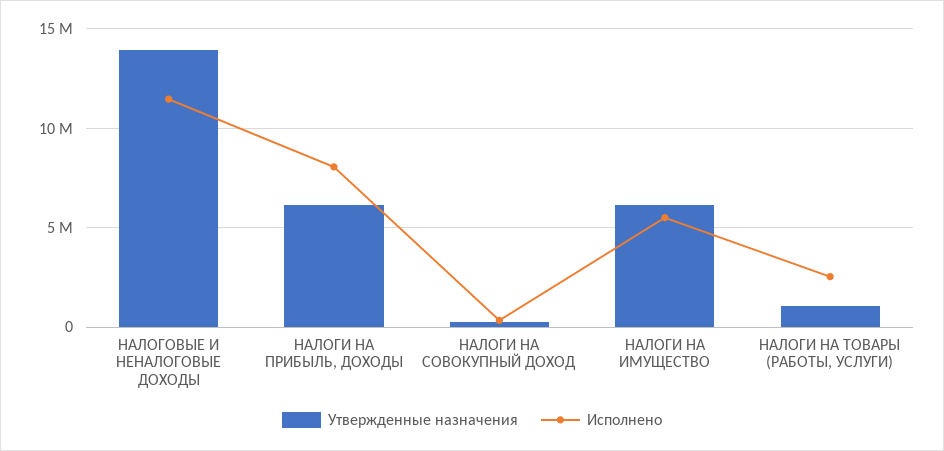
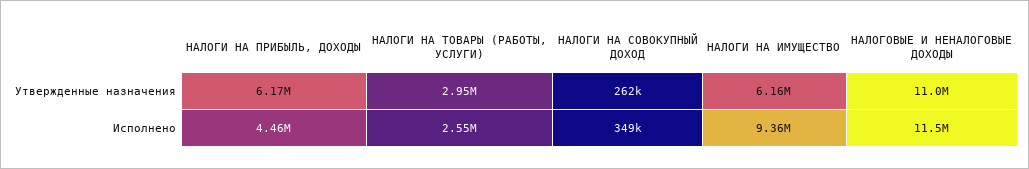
Утвержденные назначения, НАЛОГОВЫЕ И НЕНАЛОГОВЫЕ ДОХОДЫ: 14000000 -> 11000000
Исполнено, НАЛОГИ НА ПРИБЫЛЬ, ДОХОДЫ: 8000000 -> 4460000
Исполнено, НАЛОГИ НА ИМУЩЕСТВО: 5500000 -> 9360000
Утвержденные назначения, НАЛОГИ НА ТОВАРЫ (РАБОТЫ, УСЛУГИ): 1000000 -> 2950000

